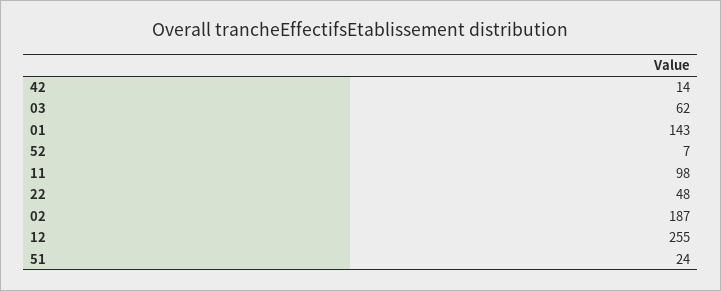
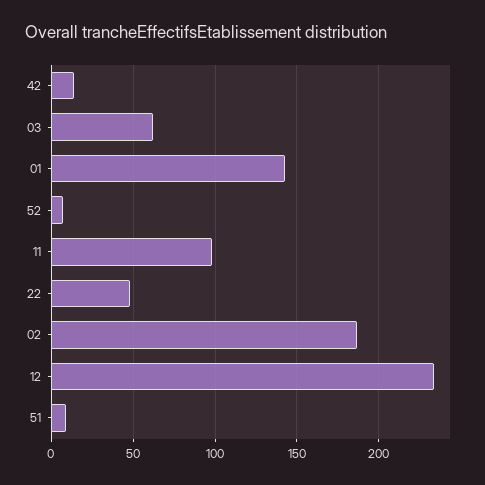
12: 255 -> 235
51: 24 -> 10

